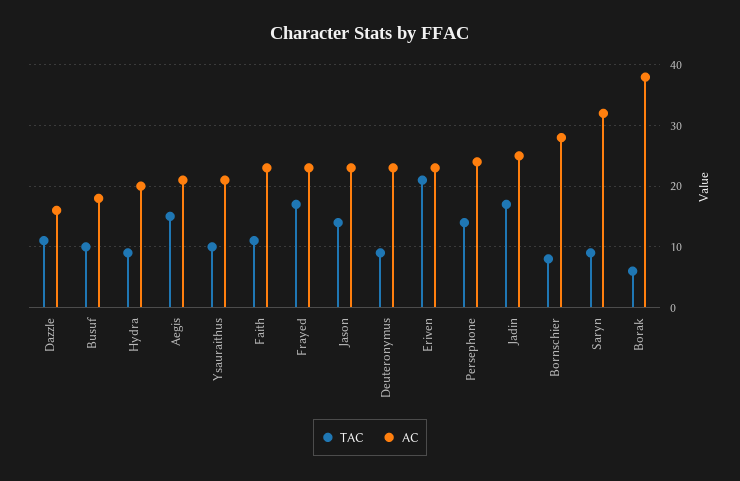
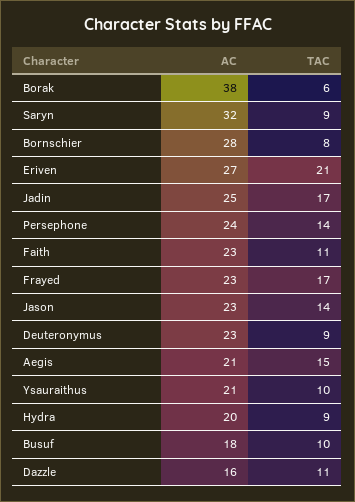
AC, Eriven: 23 -> 27

